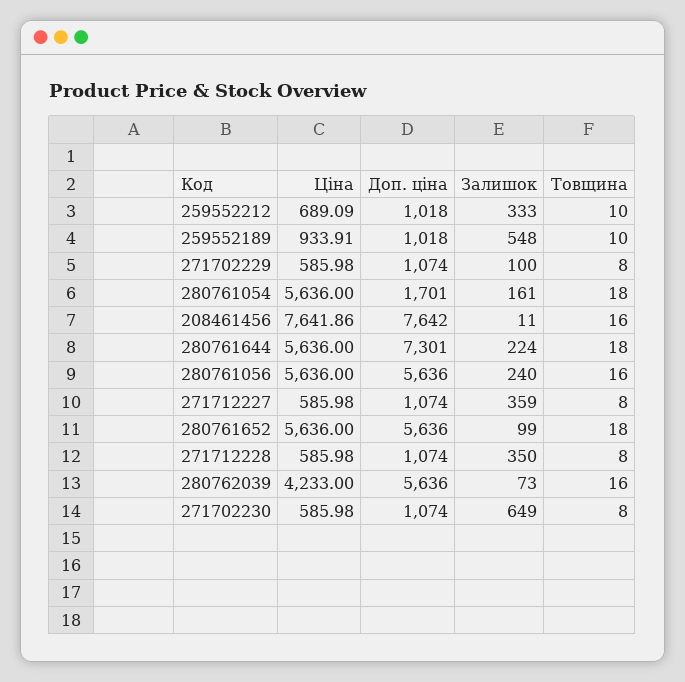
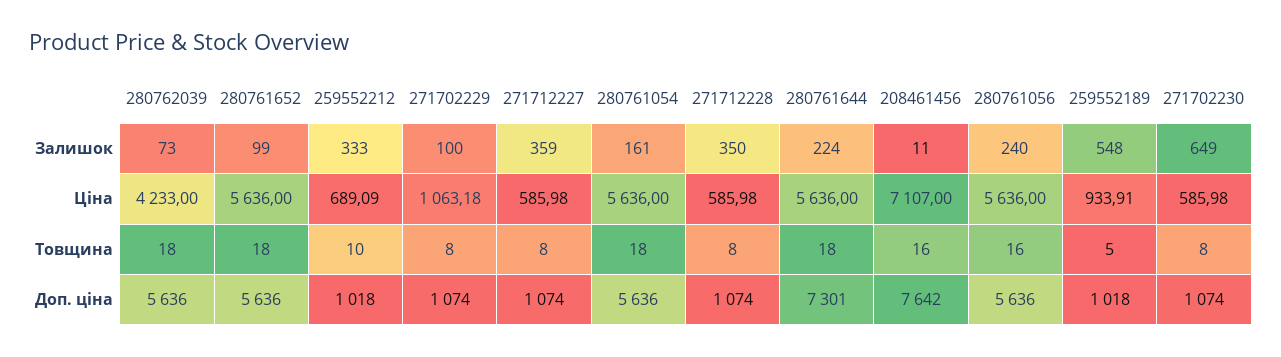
Товщина, 259552189: 10 -> 5
Ціна, 271702229: 585.98 -> 1063.18
Доп. ціна, 280761054: 1701 -> 5636
Ціна, 208461456: 7641.86 -> 7107
Товщина, 280762039: 16 -> 18

